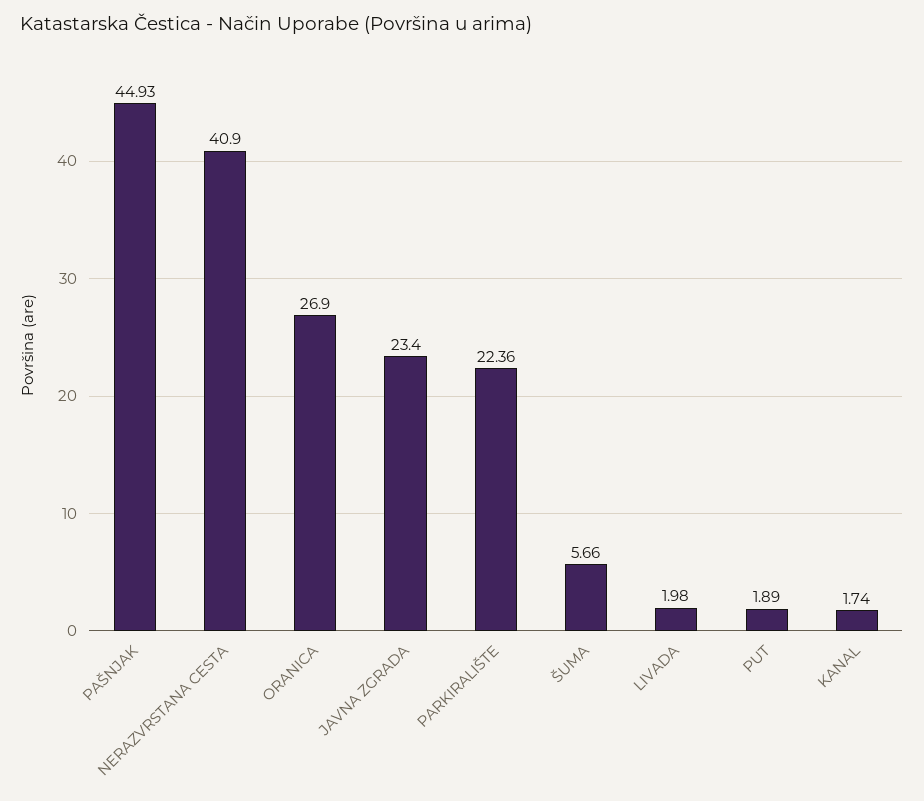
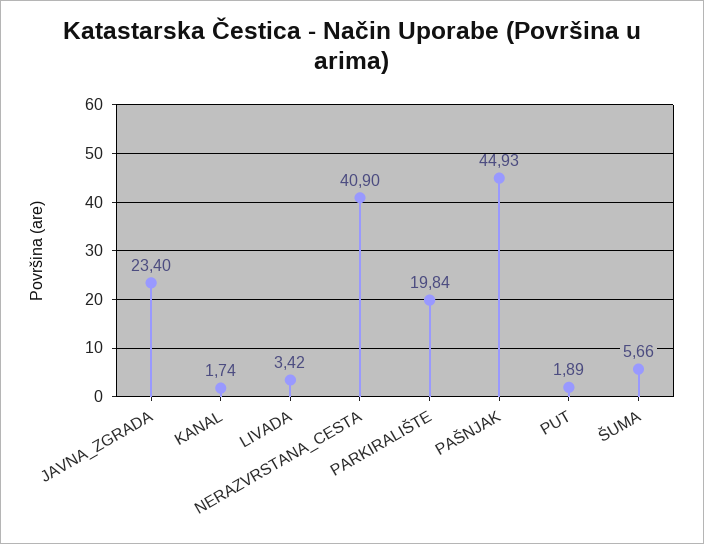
ORANICA: 26.9 -> none
PARKIRALIŠTE: 22.36 -> 19.84
LIVADA: 1.98 -> 3.42

